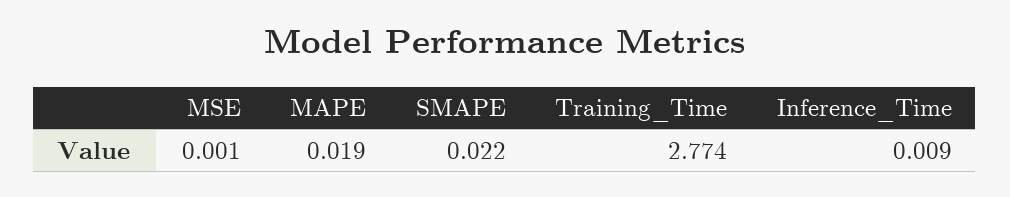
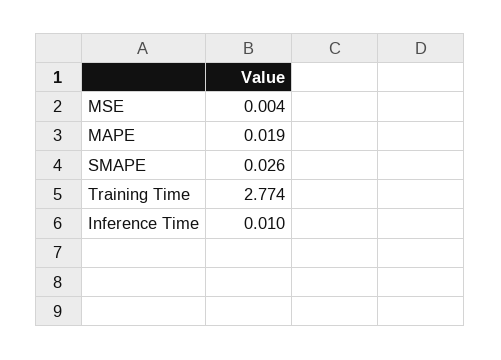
MSE: 0.001 -> 0.004
SMAPE: 0.022 -> 0.026
Inference_Time: 0.009 -> 0.01

